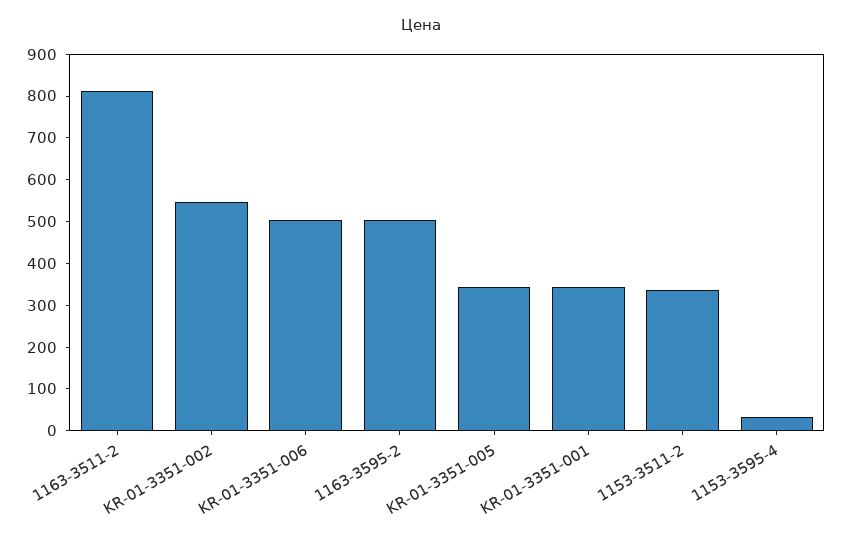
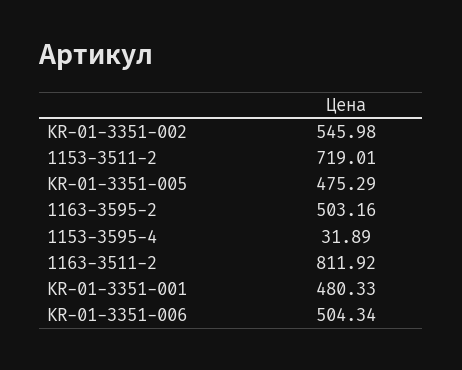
KR-01-3351-005: 340 -> 475.29
KR-01-3351-001: 340 -> 480.33
1153-3511-2: 340 -> 719.01

